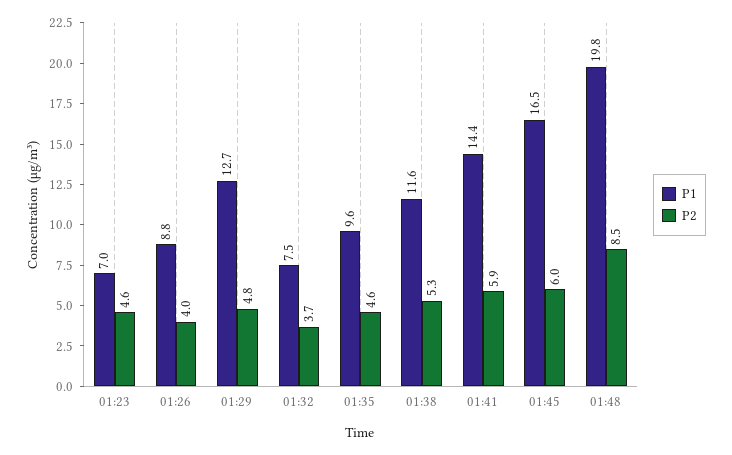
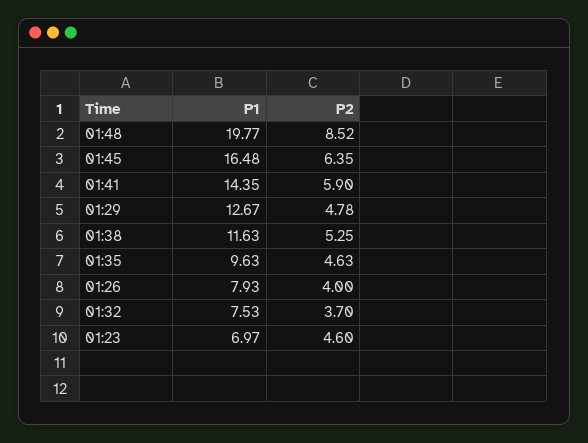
P1, 01:26: 8.8 -> 7.93
P2, 01:45: 6 -> 6.35

